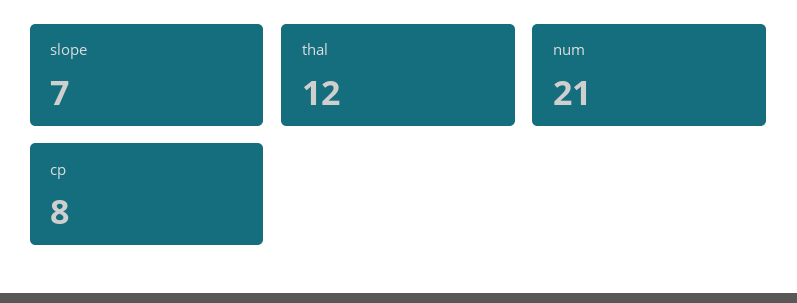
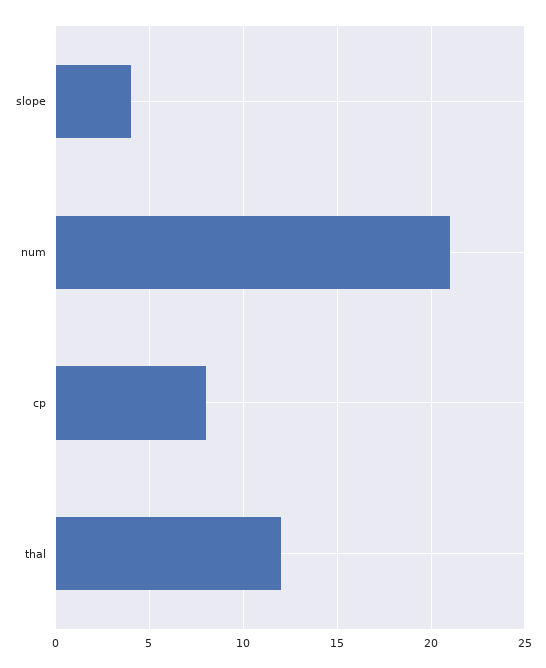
slope: 7 -> 4

